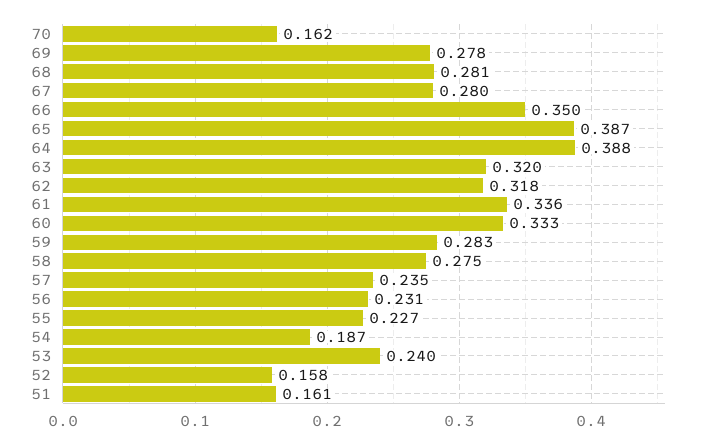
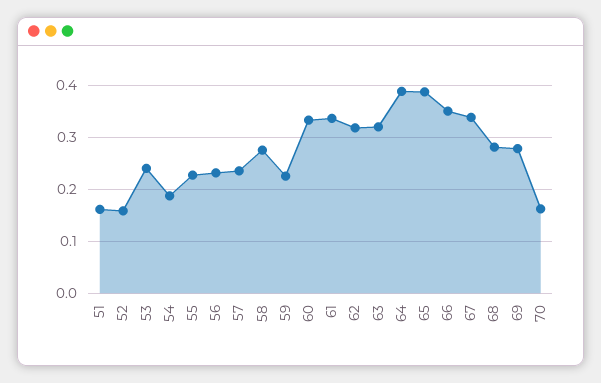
67: 0.28 -> 0.34
59: 0.283 -> 0.22

